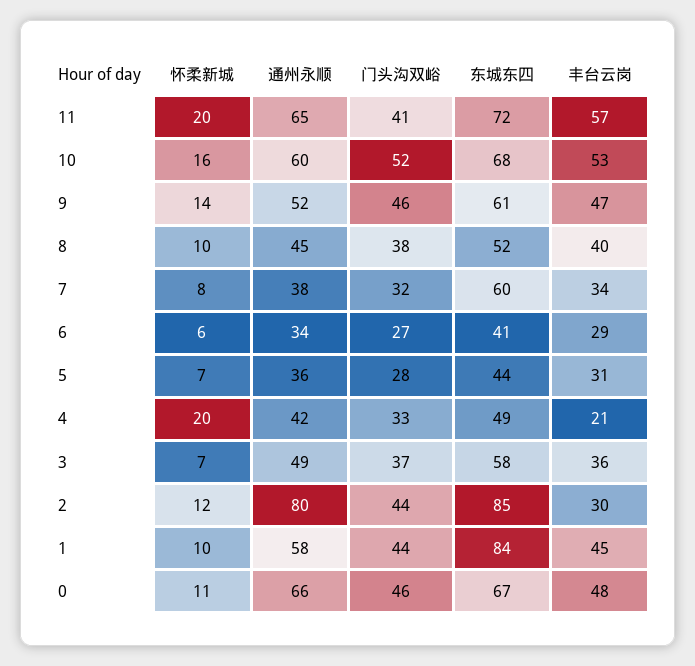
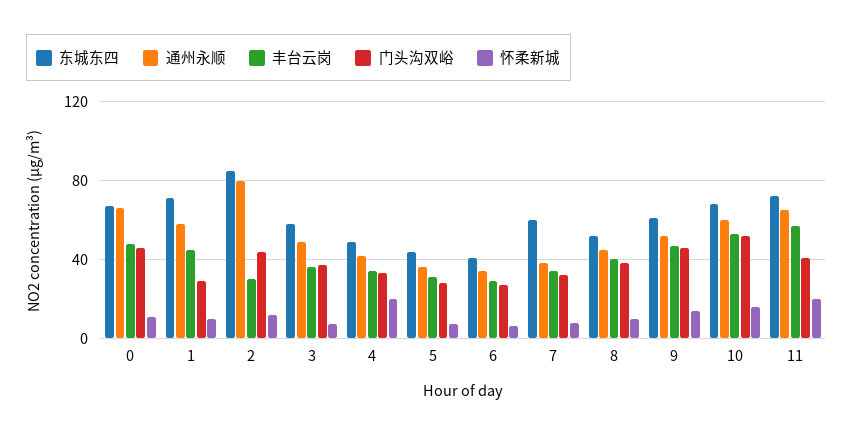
丰台云岗, 4: 21 -> 35
门头沟双峪, 1: 44 -> 30
东城东四, 1: 84 -> 70

